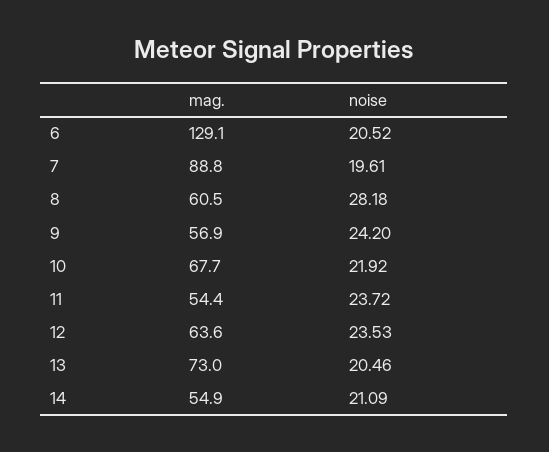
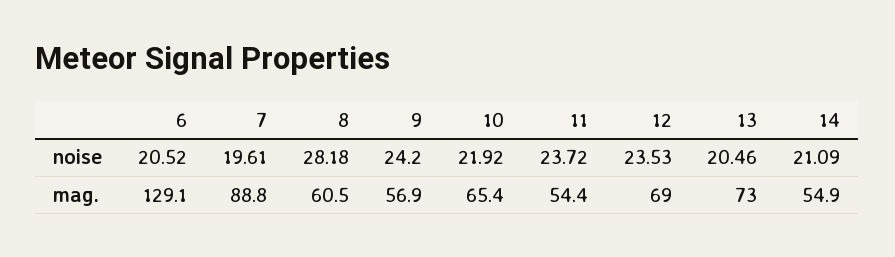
mag., 10: 67.7 -> 65.4
mag., 12: 63.6 -> 69

